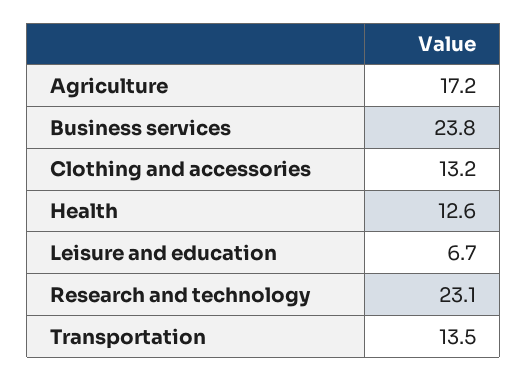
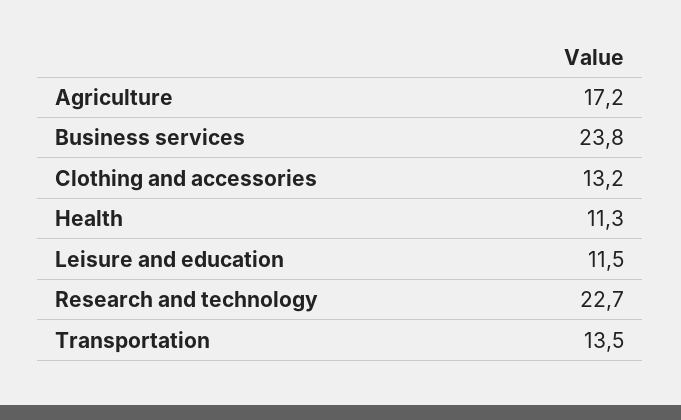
Health: 12.6 -> 11.3
Leisure and education: 6.7 -> 11.5
Research and technology: 23.1 -> 22.7

